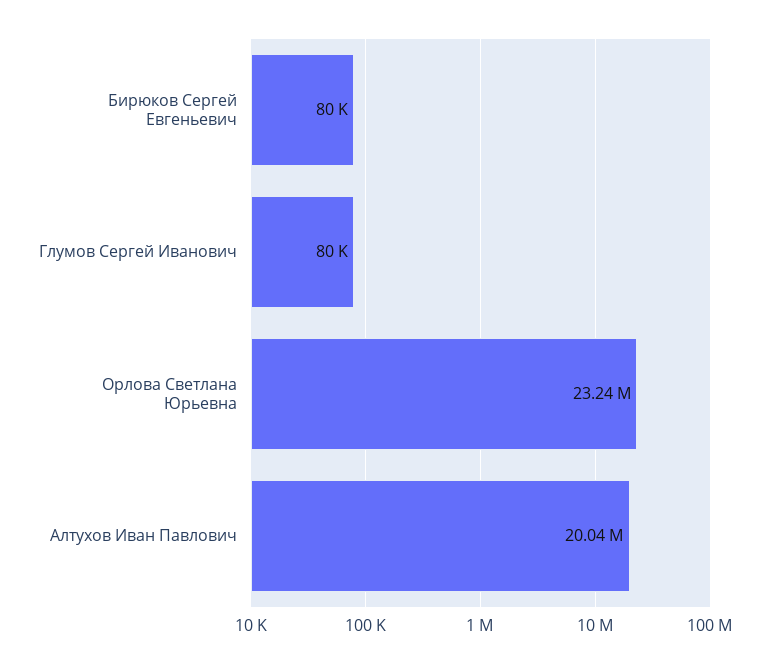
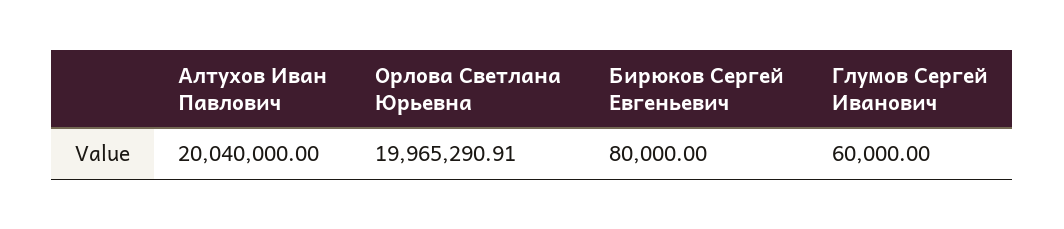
Глумов Сергей Иванович: 80000 -> 60000
Орлова Светлана Юрьевна: 23240000 -> 19965290.91

